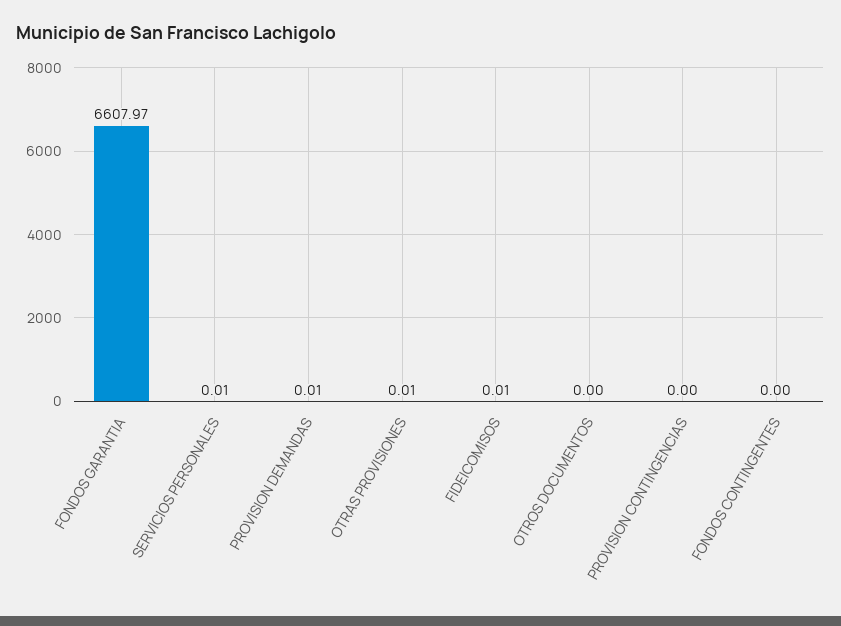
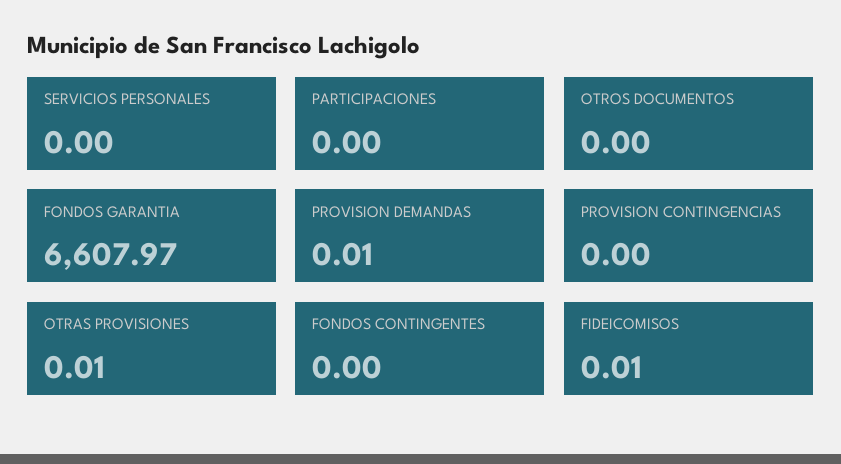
SERVICIOS PERSONALES: 0.01 -> 0
PARTICIPACIONES: none -> 0

